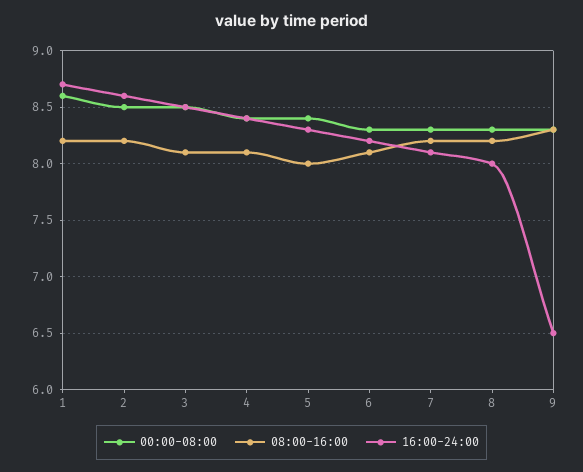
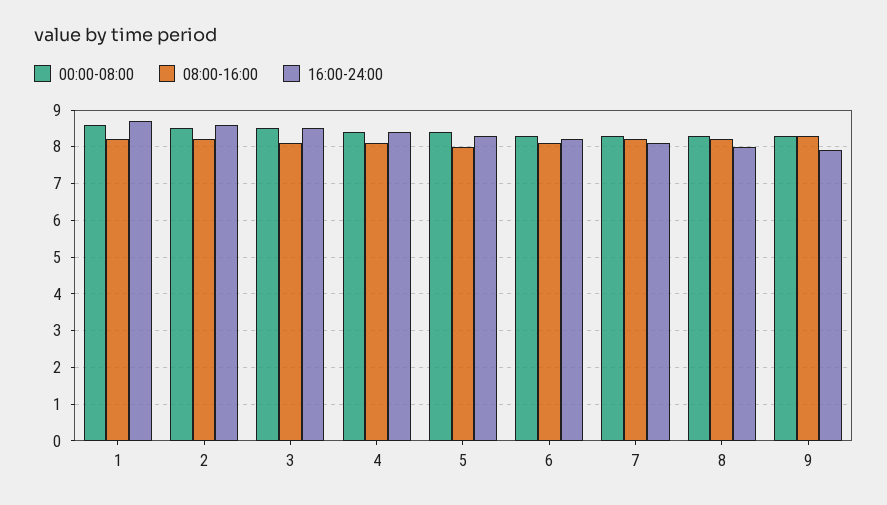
16:00-24:00, 9: 6.5 -> 8

